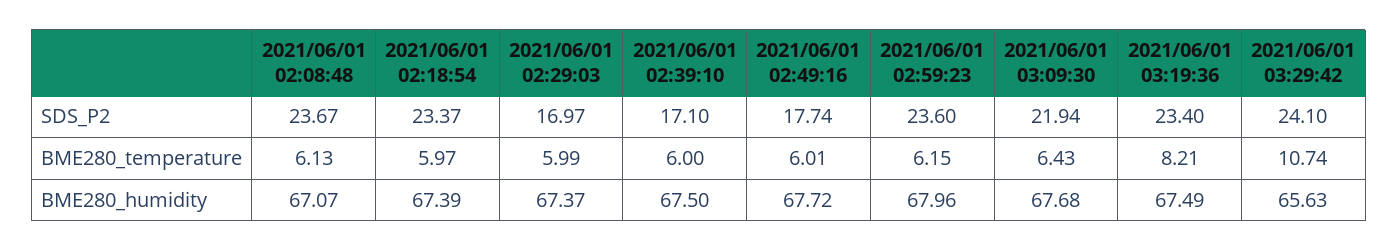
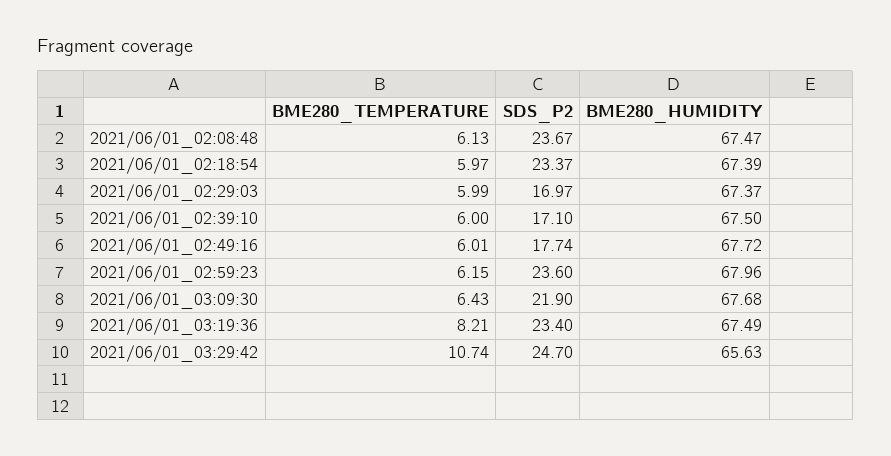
2021/06/01 03:09:30, SDS_P2: 21.94 -> 21.9
2021/06/01 03:29:42, SDS_P2: 24.1 -> 24.7
2021/06/01 02:08:48, BME280_humidity: 67.07 -> 67.47

